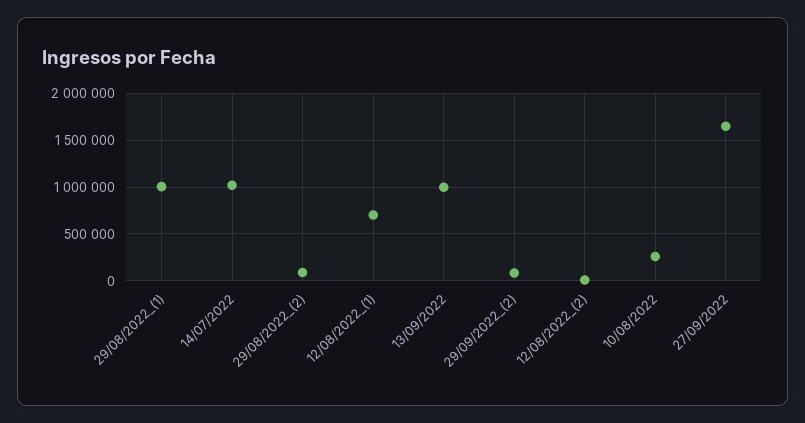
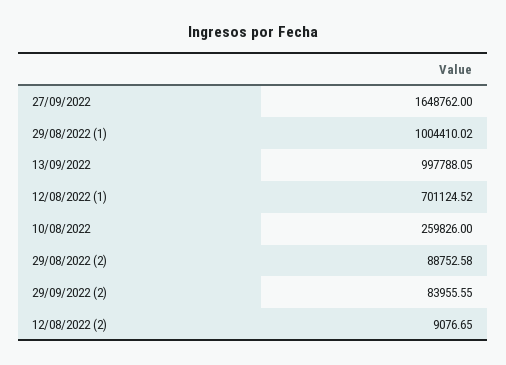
14/07/2022: 1000000 -> none

